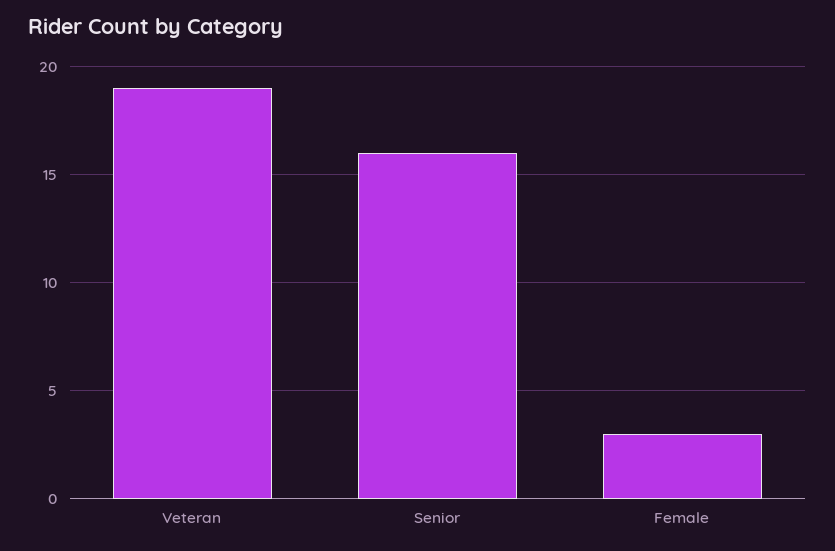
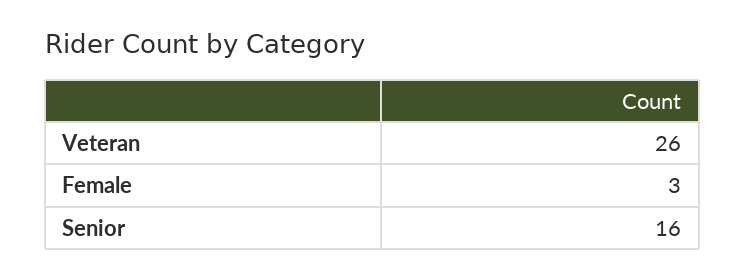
Veteran: 19 -> 26

